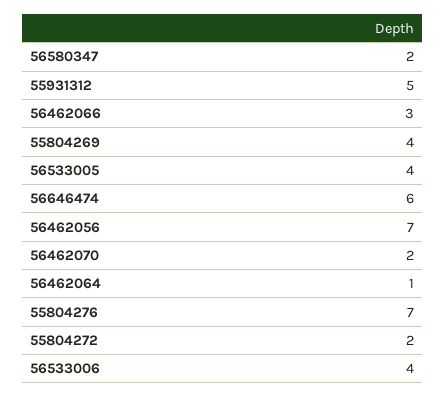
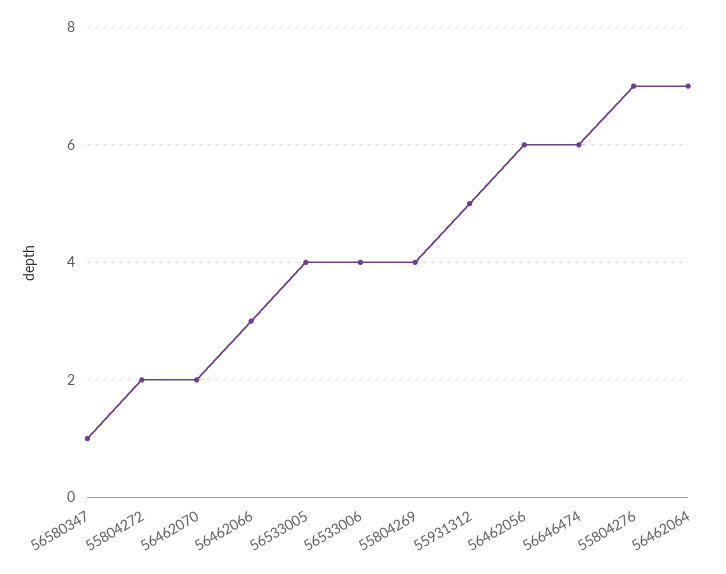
56580347: 2 -> 1
56462056: 7 -> 6
56462064: 1 -> 7

